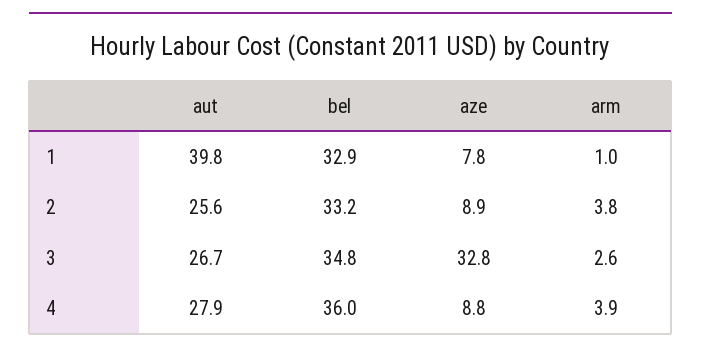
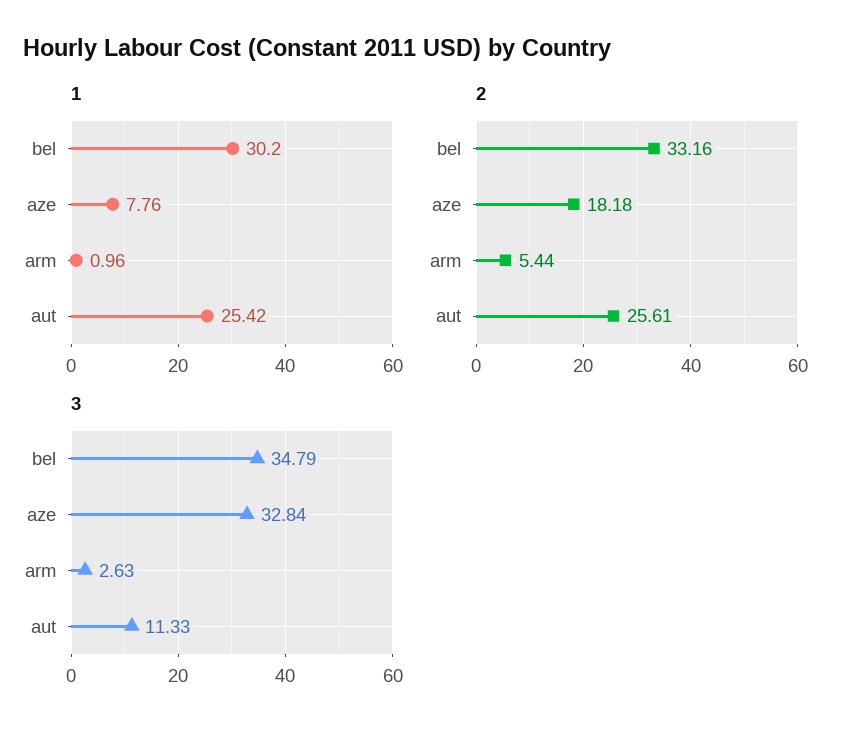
1, aut: 39.8 -> 25.42
1, bel: 32.9 -> 30.2
2, aze: 8.9 -> 18.18
2, arm: 3.8 -> 5.44
3, aut: 26.7 -> 11.33
4, aut: 27.9 -> none
4, bel: 36 -> none
4, aze: 8.8 -> none
4, arm: 3.9 -> none

